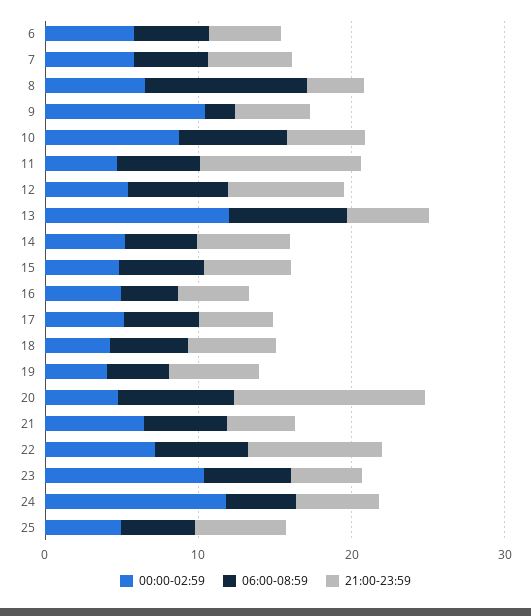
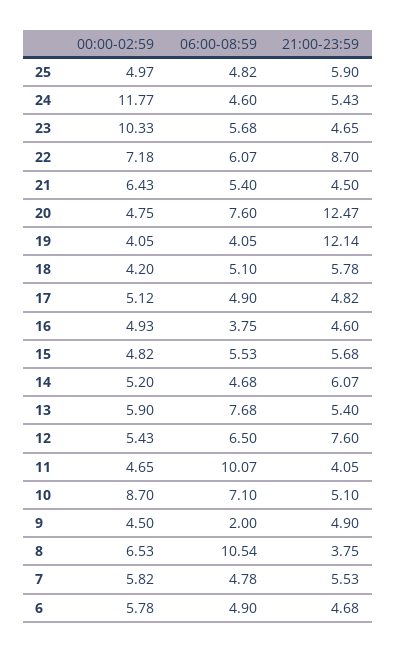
00:00-02:59, 9: 10 -> 4.5
06:00-08:59, 11: 6 -> 10.07
21:00-23:59, 11: 10 -> 4.05
00:00-02:59, 13: 12 -> 5.9
21:00-23:59, 19: 6 -> 12.14

